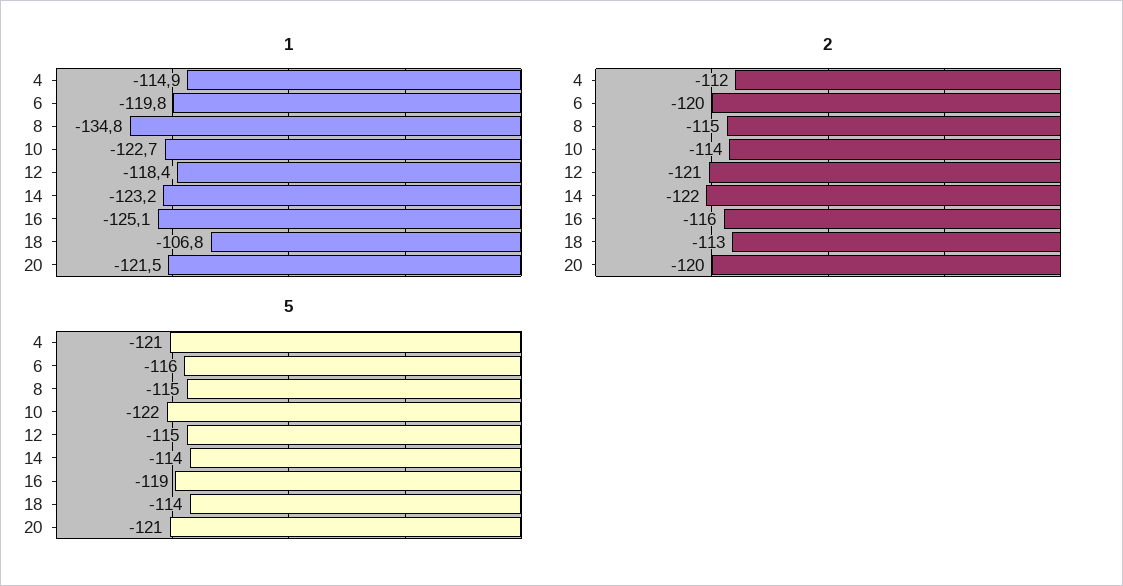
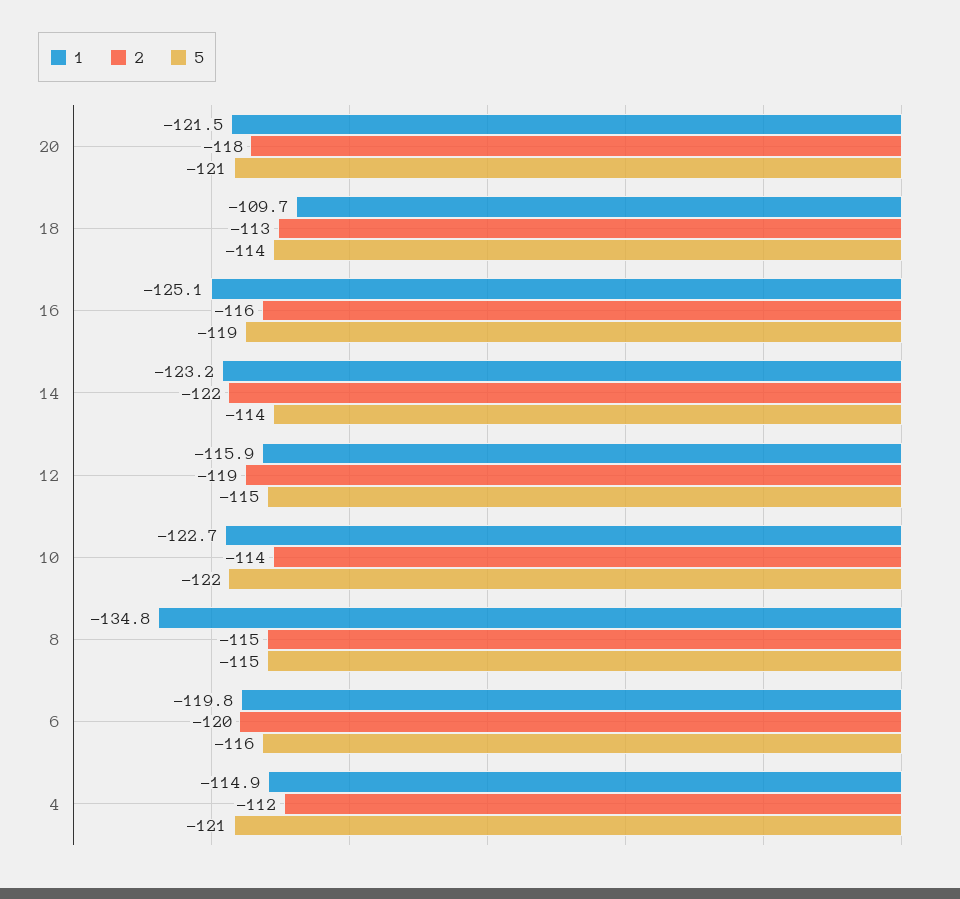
1, 12: -118.4 -> -115.9
1, 18: -106.8 -> -109.7
2, 12: -121 -> -119
2, 20: -120 -> -118

